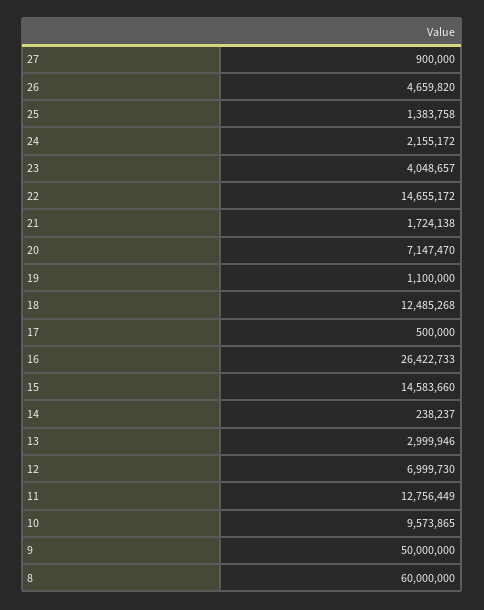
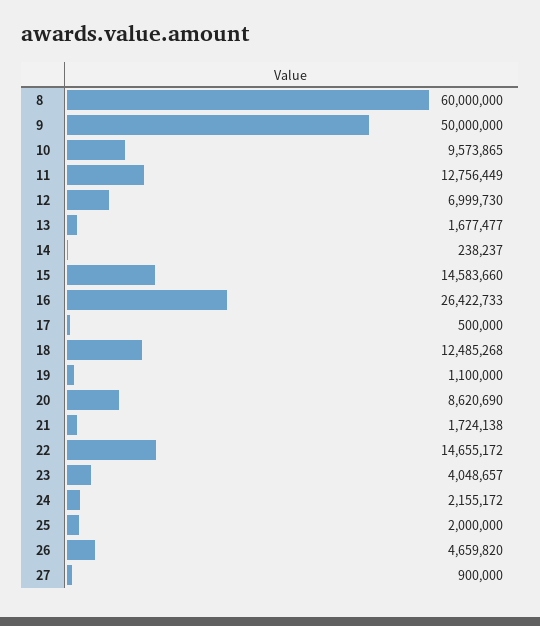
25: 1383758 -> 2000000
20: 7147470 -> 8620690
13: 2999946 -> 1677477

